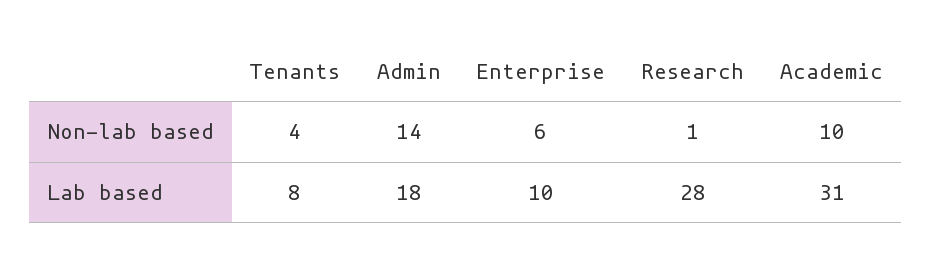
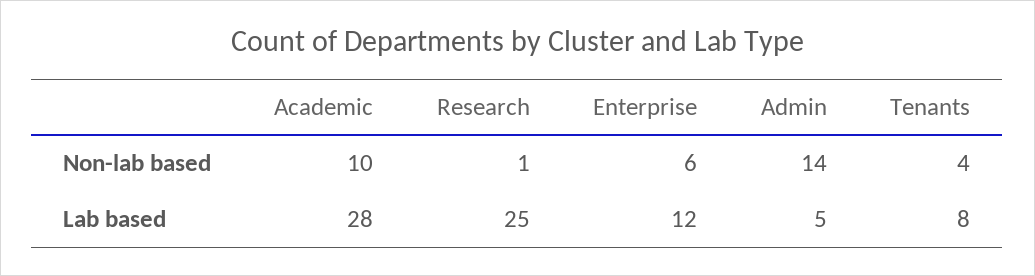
Admin, Lab based: 18 -> 5
Enterprise, Lab based: 10 -> 12
Research, Lab based: 28 -> 25
Academic, Lab based: 31 -> 28

